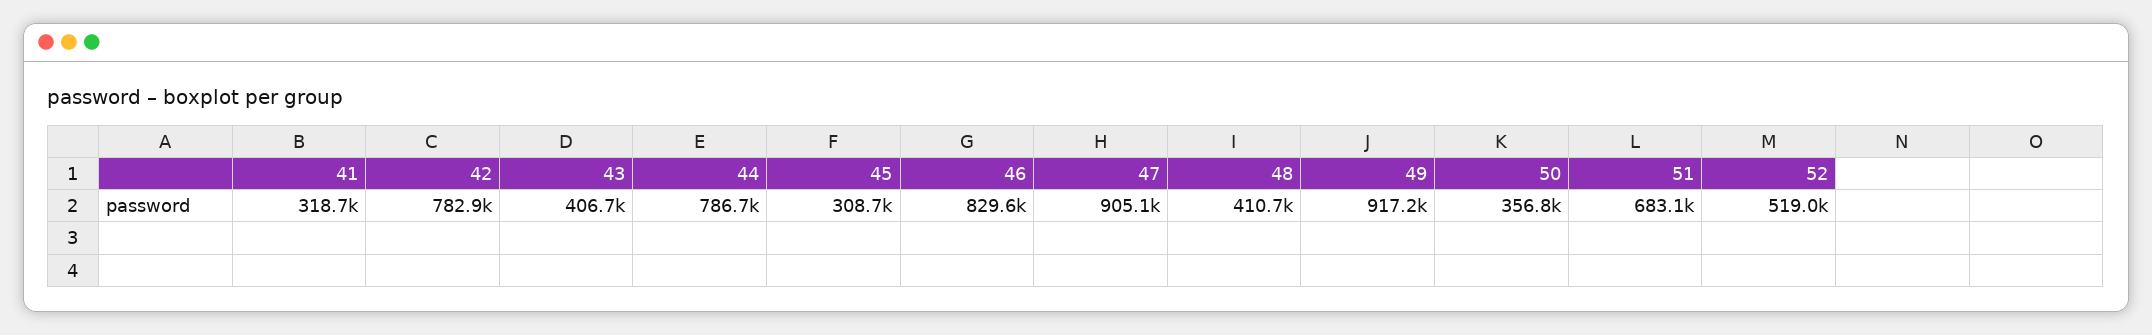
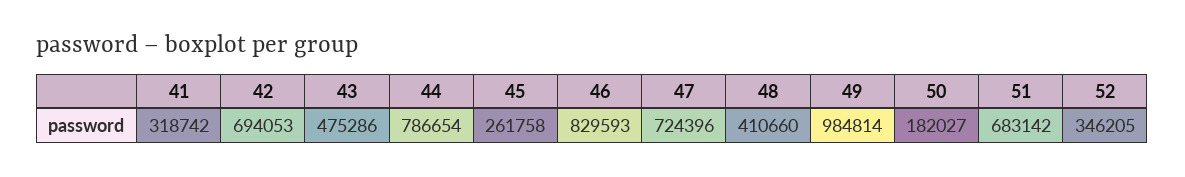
42: 782900 -> 694053
43: 406700 -> 475286
45: 308700 -> 261758
47: 905100 -> 724396
49: 917200 -> 984814
50: 356800 -> 182027
52: 519000 -> 346205

